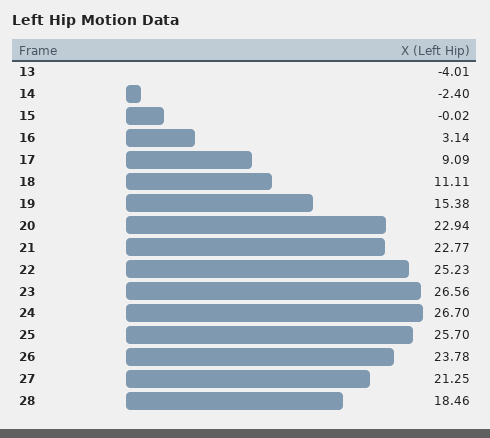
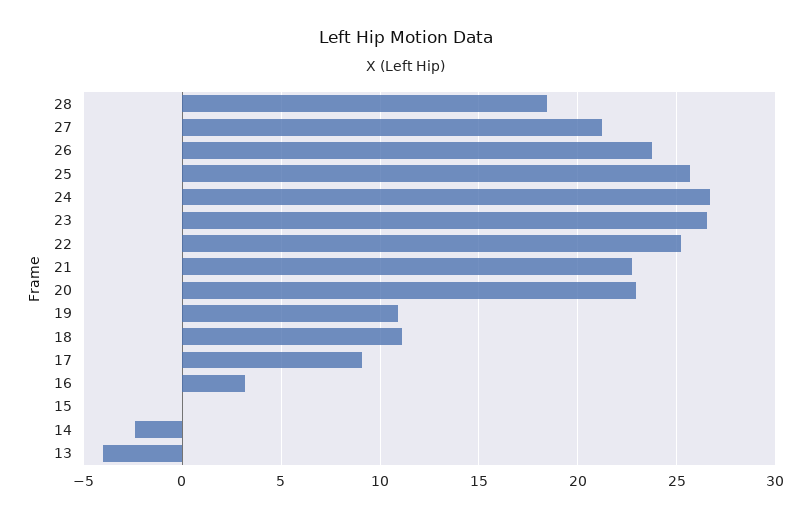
19: 15.38 -> 11

